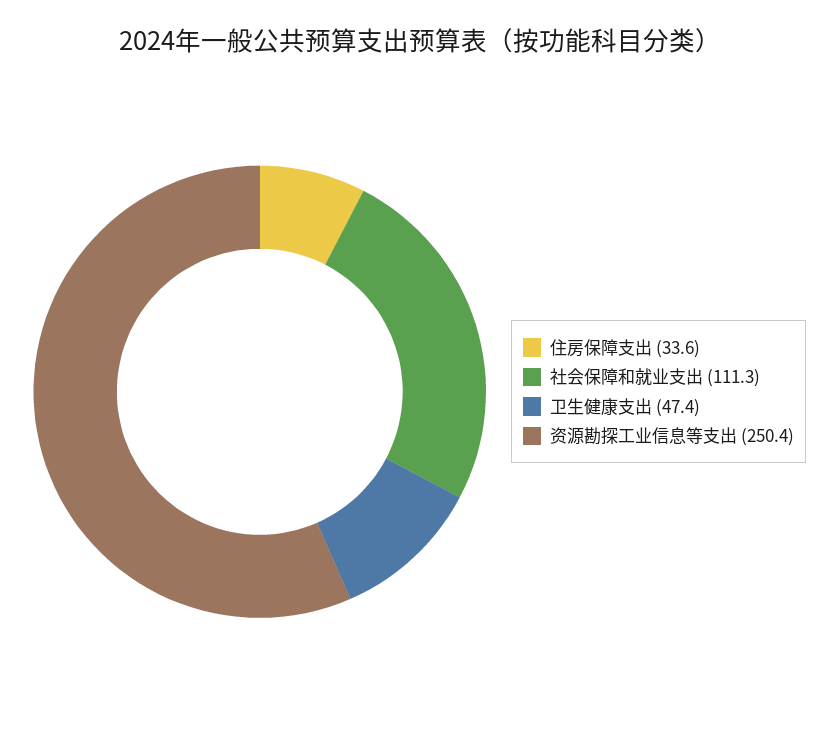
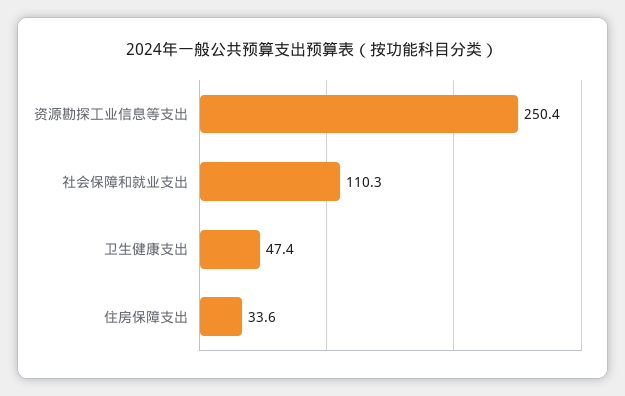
社会保障和就业支出: 111.3 -> 110.3

